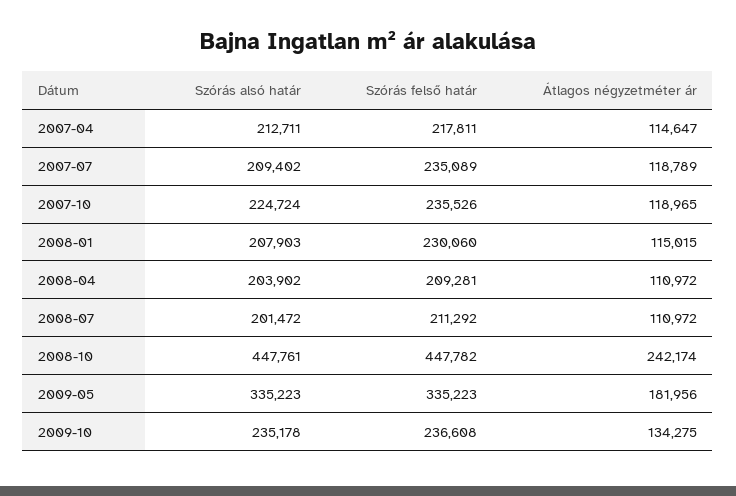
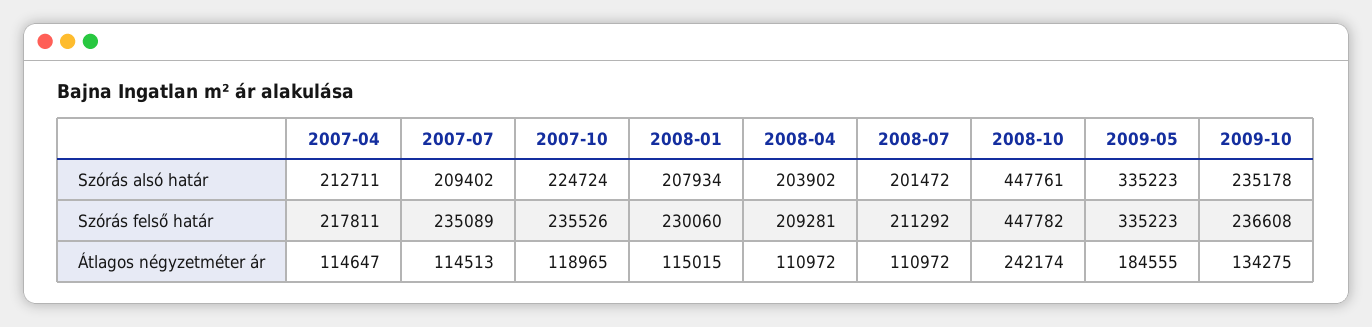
Átlagos négyzetméter ár, 2007-07: 118789 -> 114513
Szórás alsó határ, 2008-01: 207903 -> 207934
Átlagos négyzetméter ár, 2009-05: 181956 -> 184555

